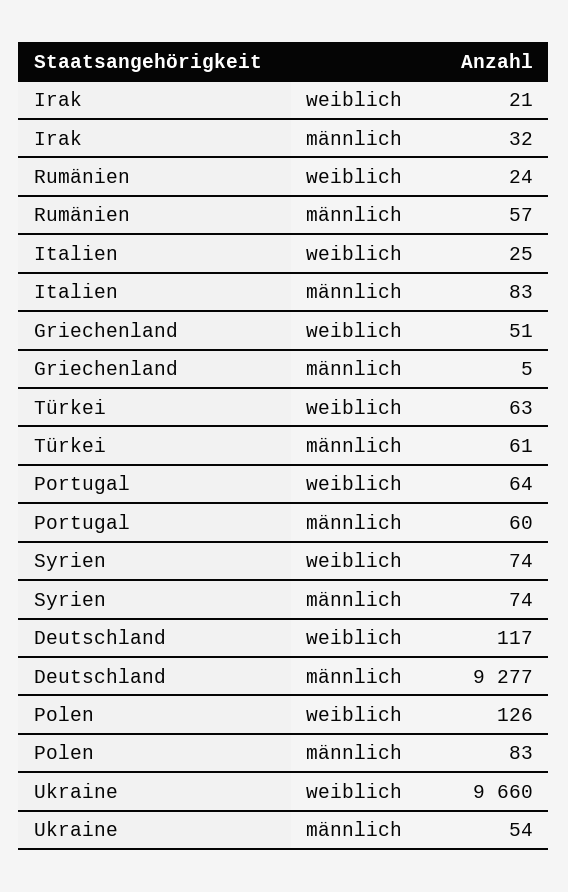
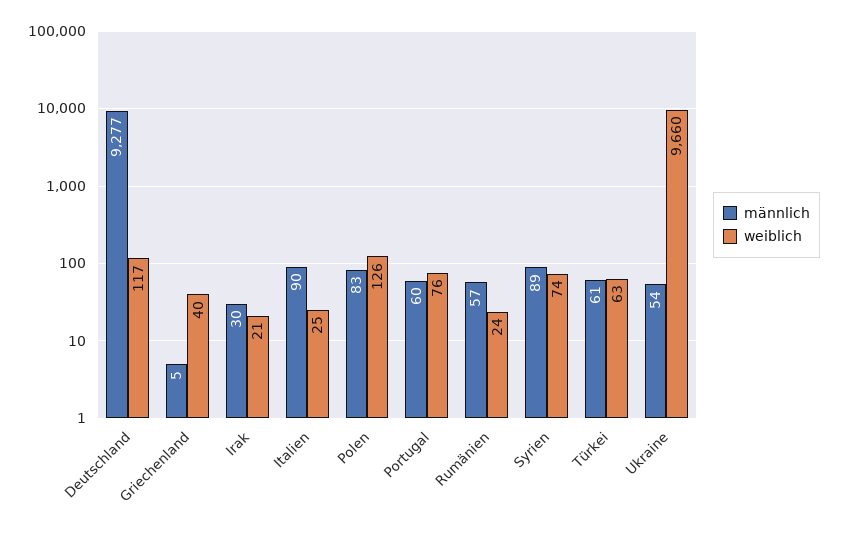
männlich, Irak: 32 -> 30
männlich, Italien: 83 -> 90
weiblich, Griechenland: 51 -> 40
weiblich, Portugal: 64 -> 76
männlich, Syrien: 74 -> 89

